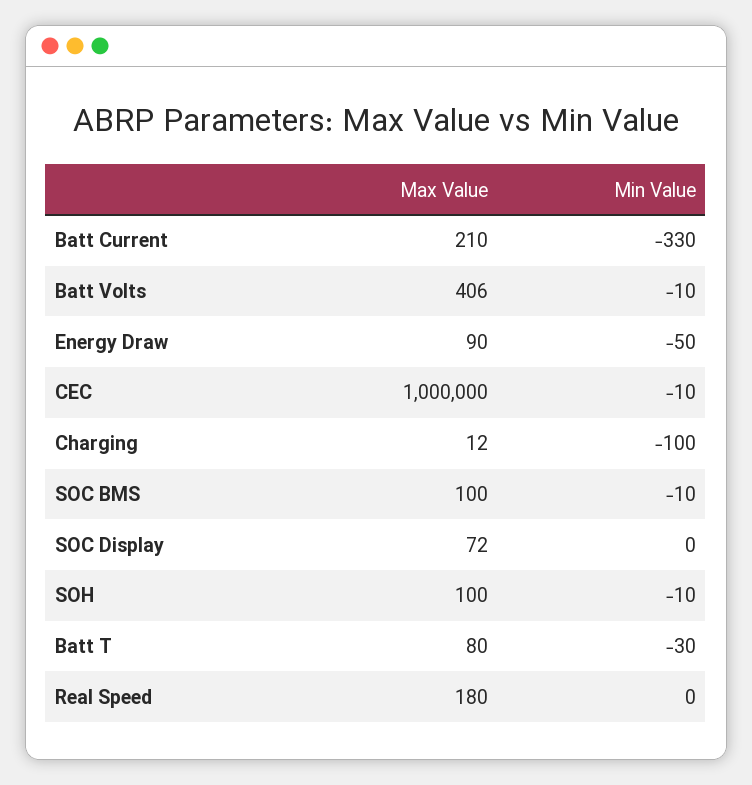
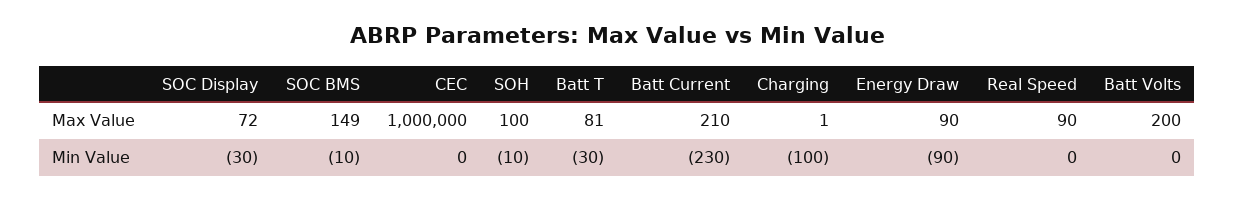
Min Value, Batt Current: -330 -> -230
Max Value, Batt Volts: 406 -> 200
Min Value, Batt Volts: -10 -> 0
Min Value, Energy Draw: -50 -> -90
Min Value, CEC: -10 -> 0
Max Value, Charging: 12 -> 1
Max Value, SOC BMS: 100 -> 149
Min Value, SOC Display: 0 -> -30
Max Value, Batt T: 80 -> 81
Max Value, Real Speed: 180 -> 90

